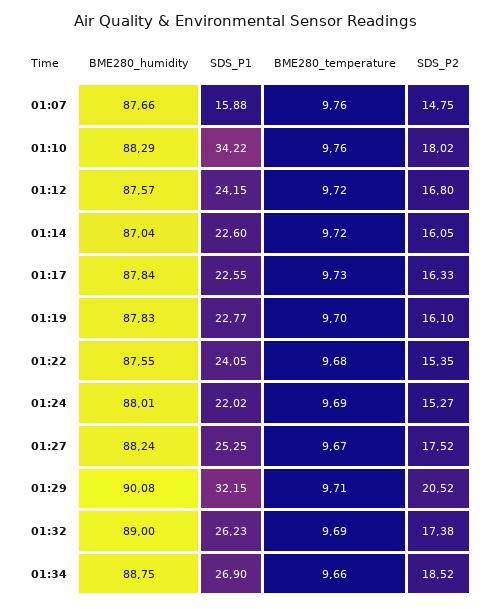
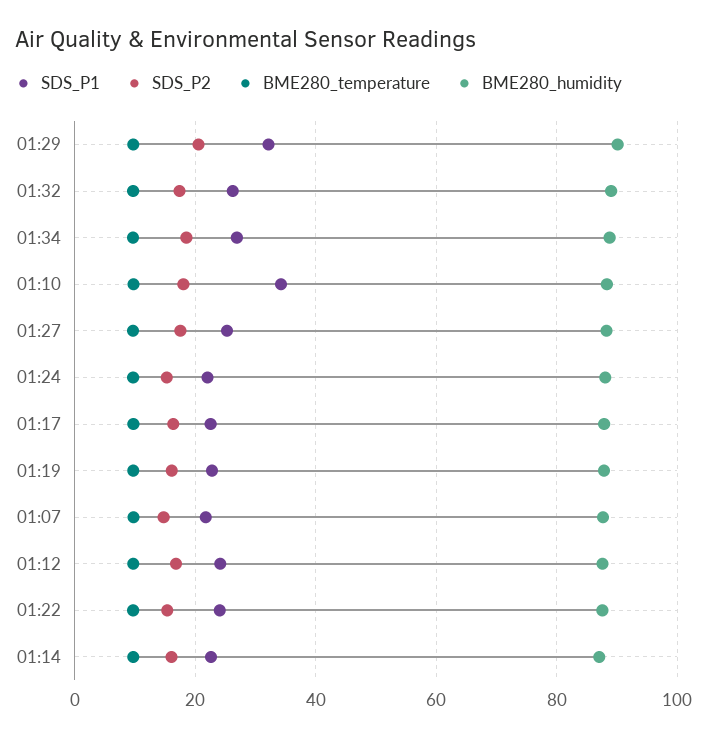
SDS_P1, 01:07: 15.88 -> 22

